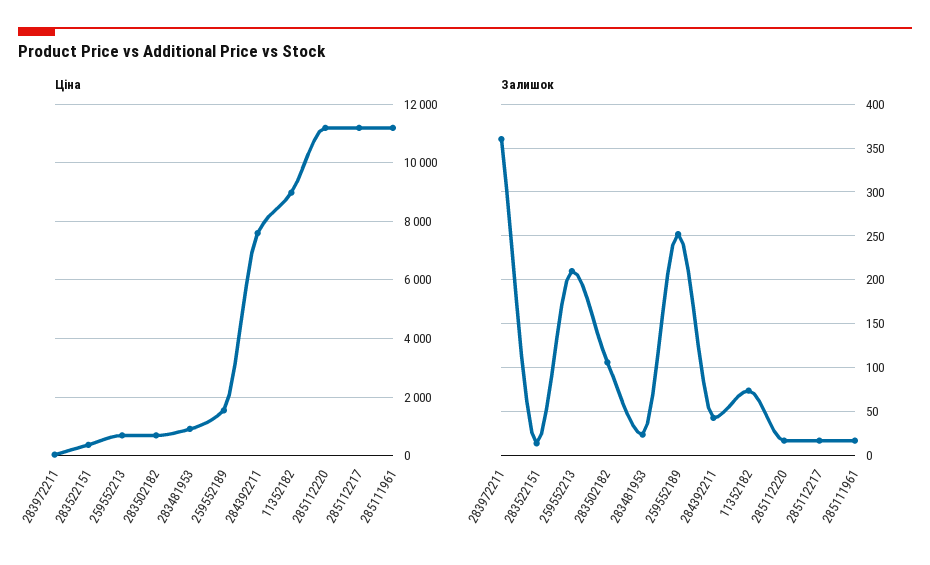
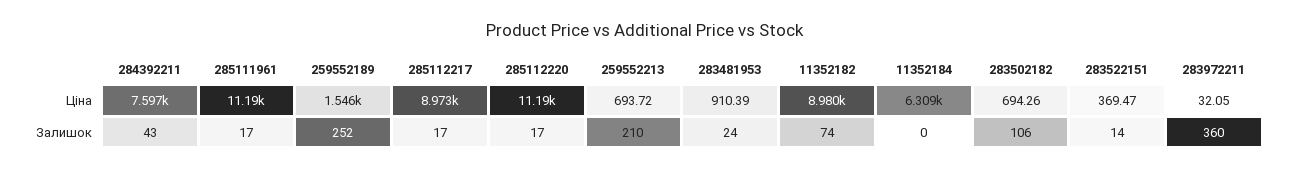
Ціна, 285112217: 11250 -> 8973
Ціна, 11352184: none -> 6309
Залишок, 11352184: none -> 0

